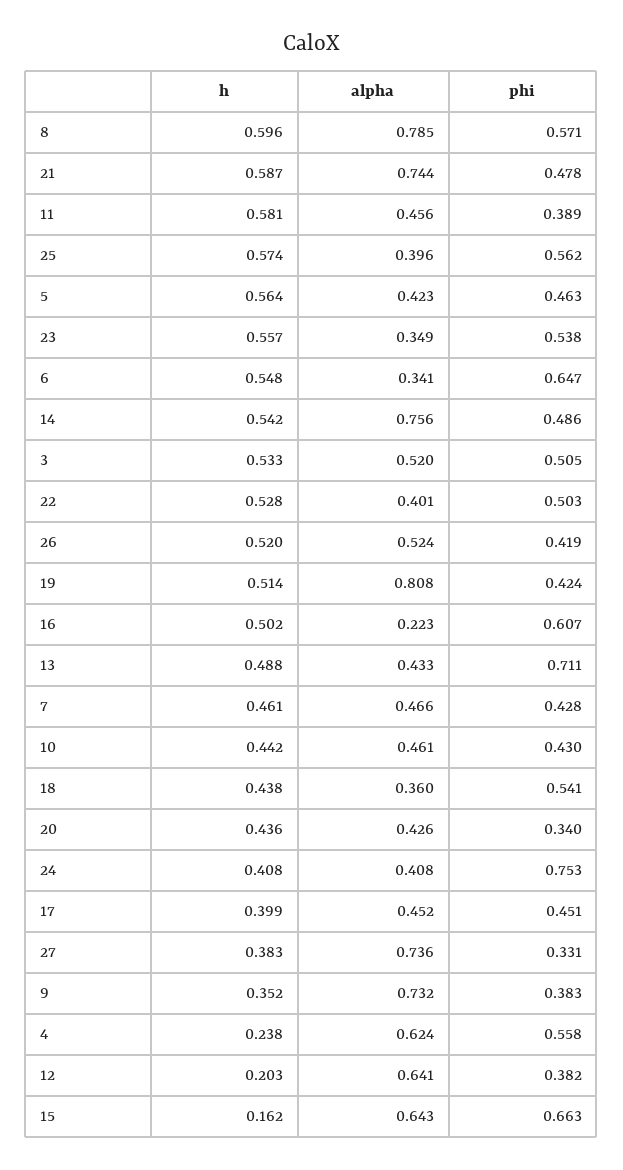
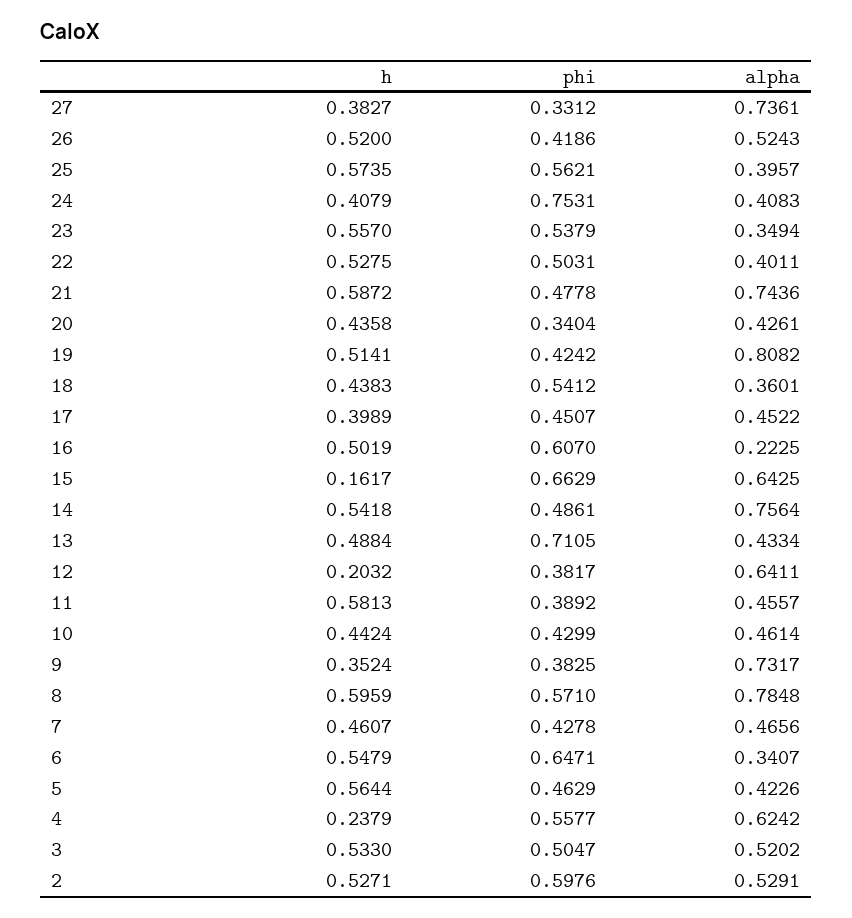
h, 2: none -> 0.5271
phi, 2: none -> 0.5976
alpha, 2: none -> 0.5291

